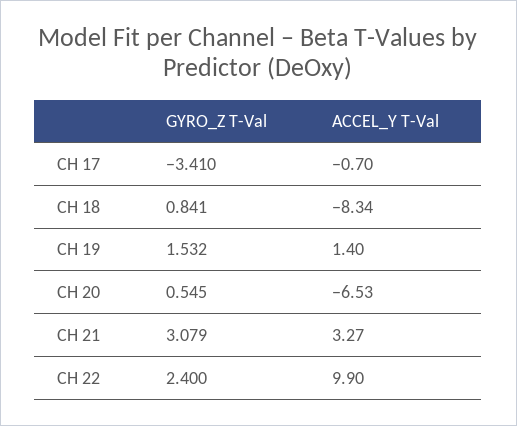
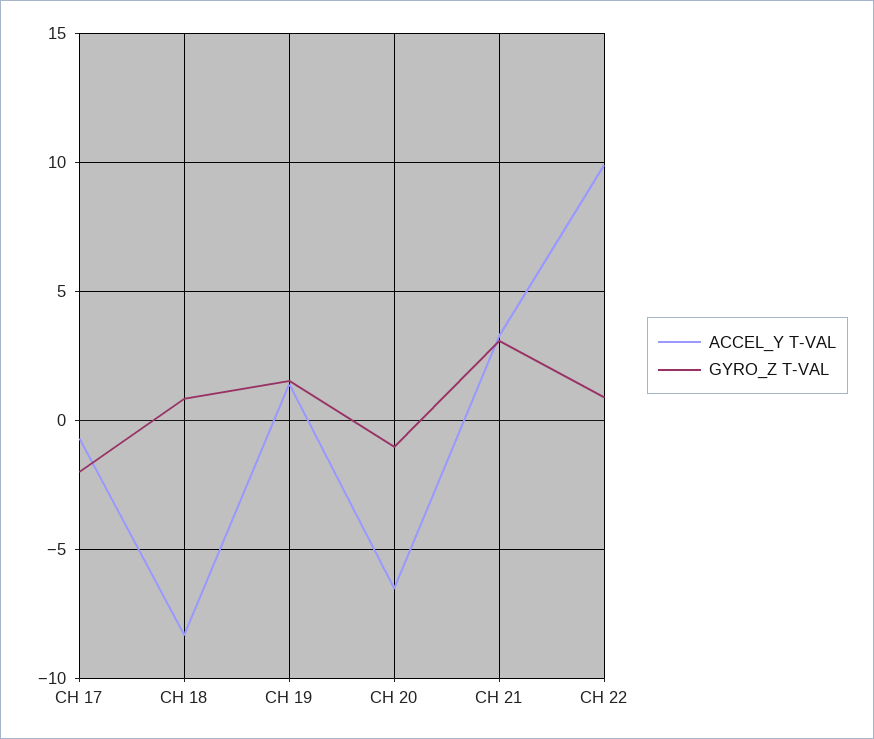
GYRO_Z T-Val, CH 17: -3.41 -> -2
GYRO_Z T-Val, CH 20: 0.545 -> -1
GYRO_Z T-Val, CH 22: 2.4 -> 1

